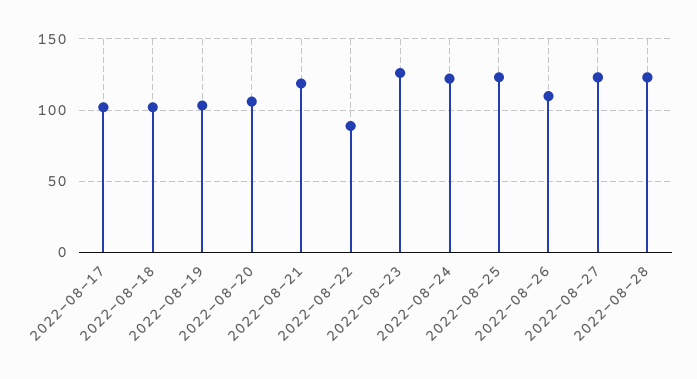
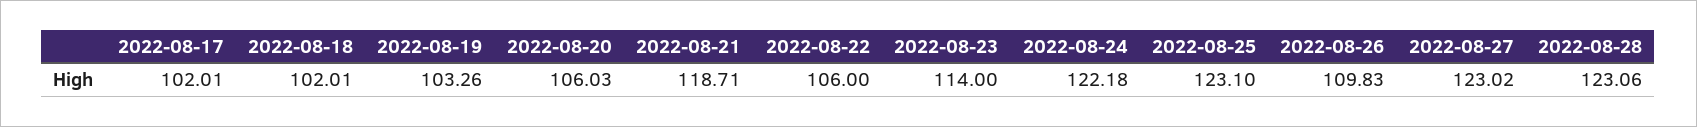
2022-08-22: 90 -> 106
2022-08-23: 125 -> 114

